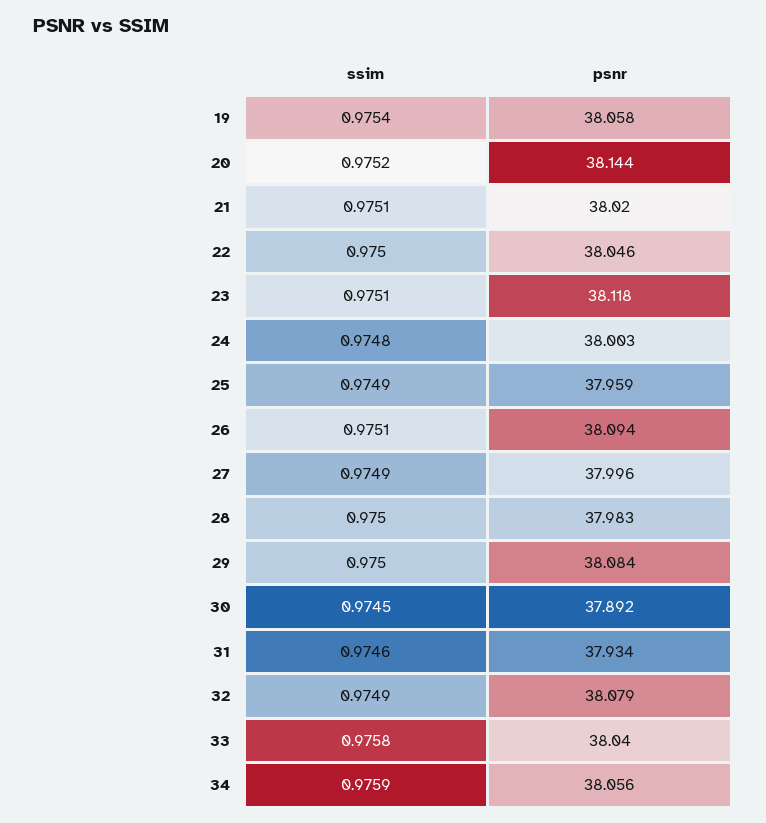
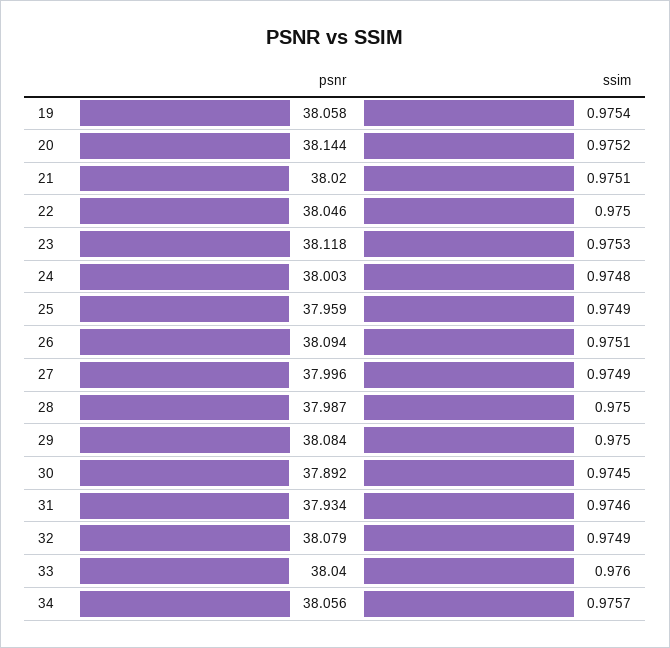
ssim, 23: 0.9751 -> 0.9753
psnr, 28: 37.983 -> 37.987
ssim, 33: 0.9758 -> 0.976
ssim, 34: 0.9759 -> 0.9757

